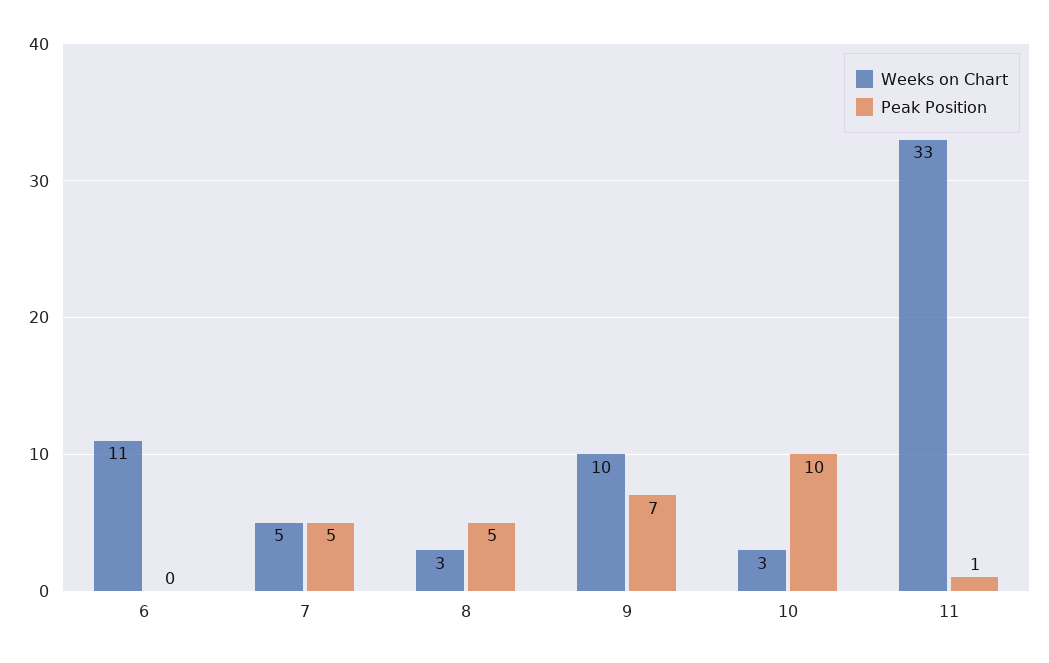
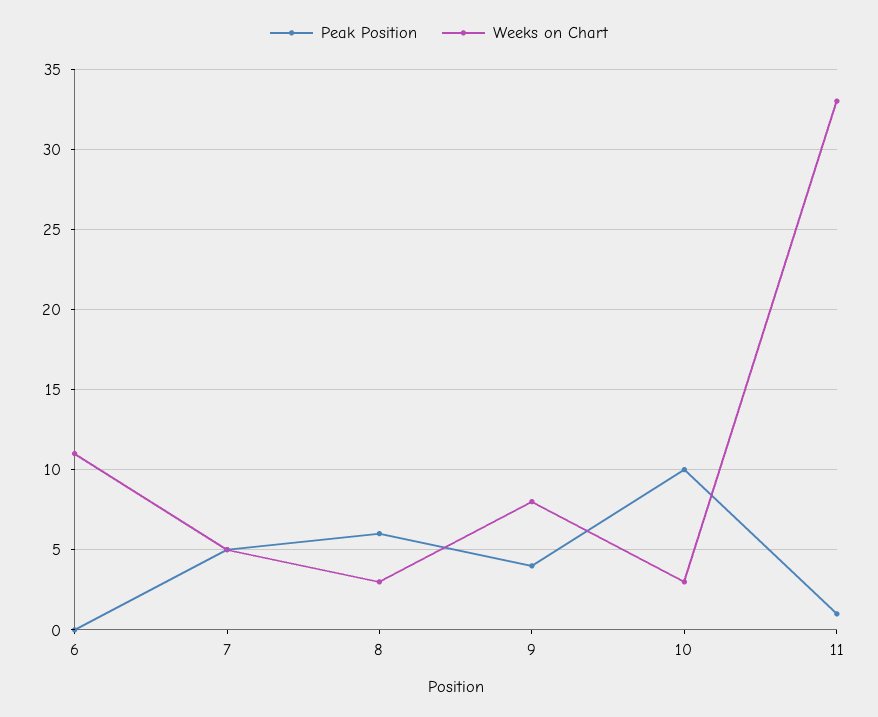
Peak Position, 8: 5 -> 6
Weeks on Chart, 9: 10 -> 8
Peak Position, 9: 7 -> 4

